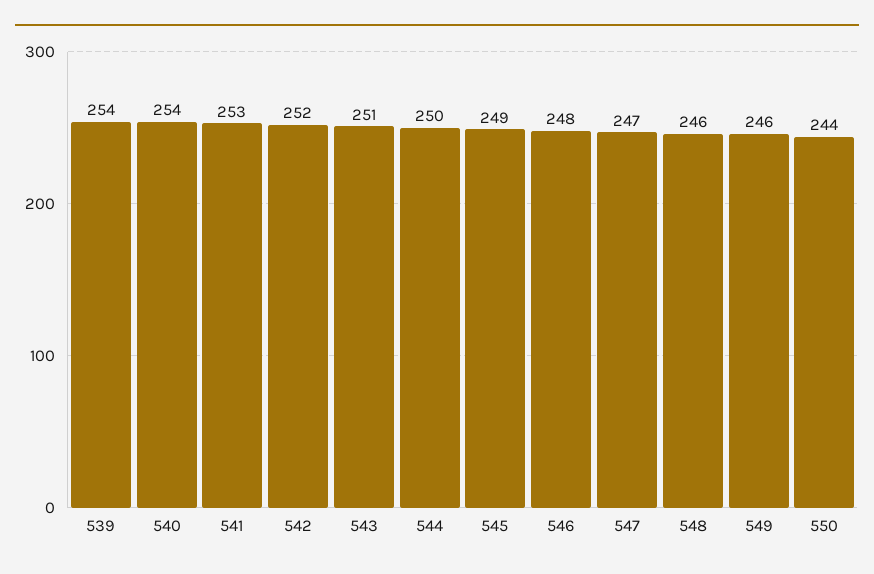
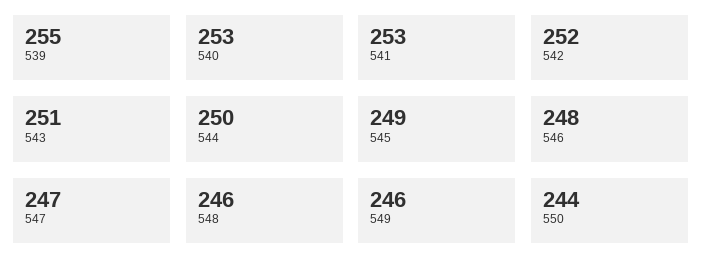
539: 254 -> 255
540: 254 -> 253

